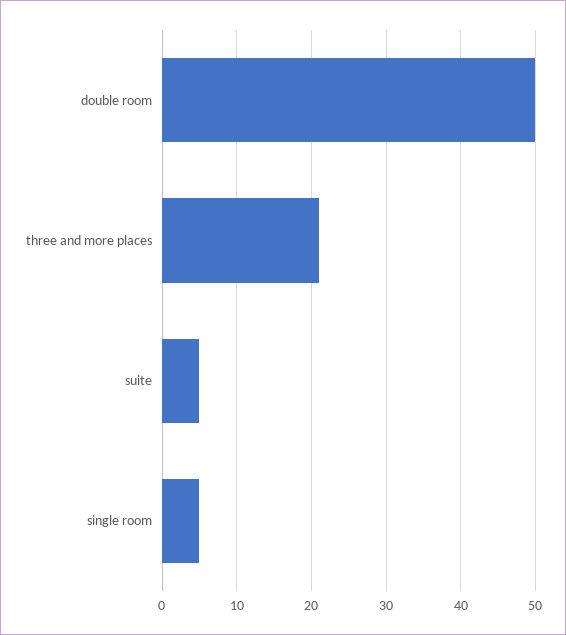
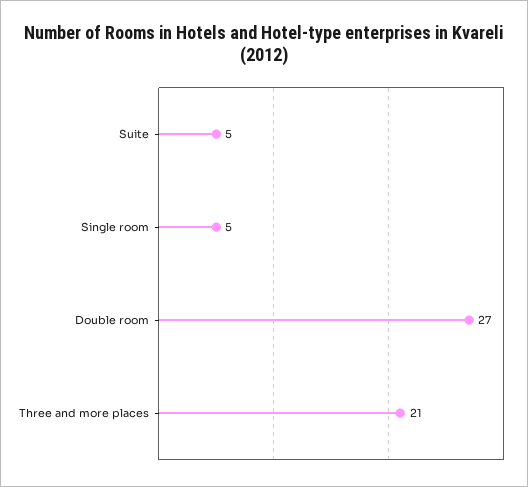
double room: 50 -> 27

